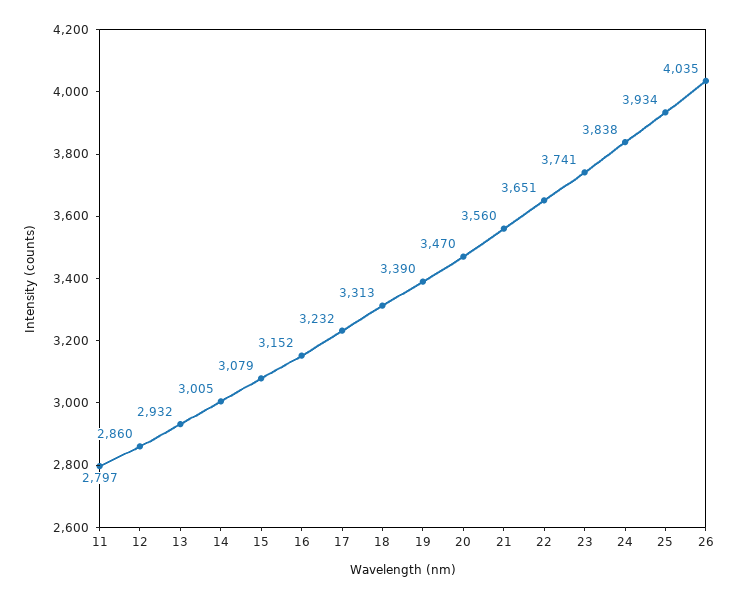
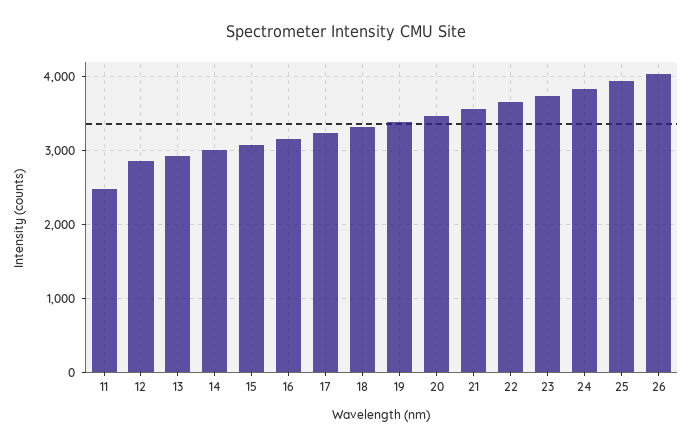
11: 2797 -> 2500

